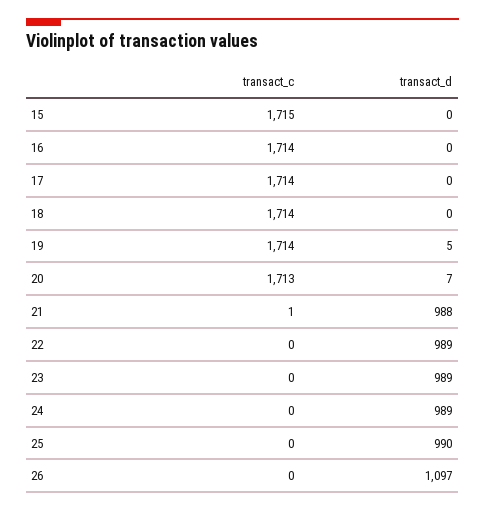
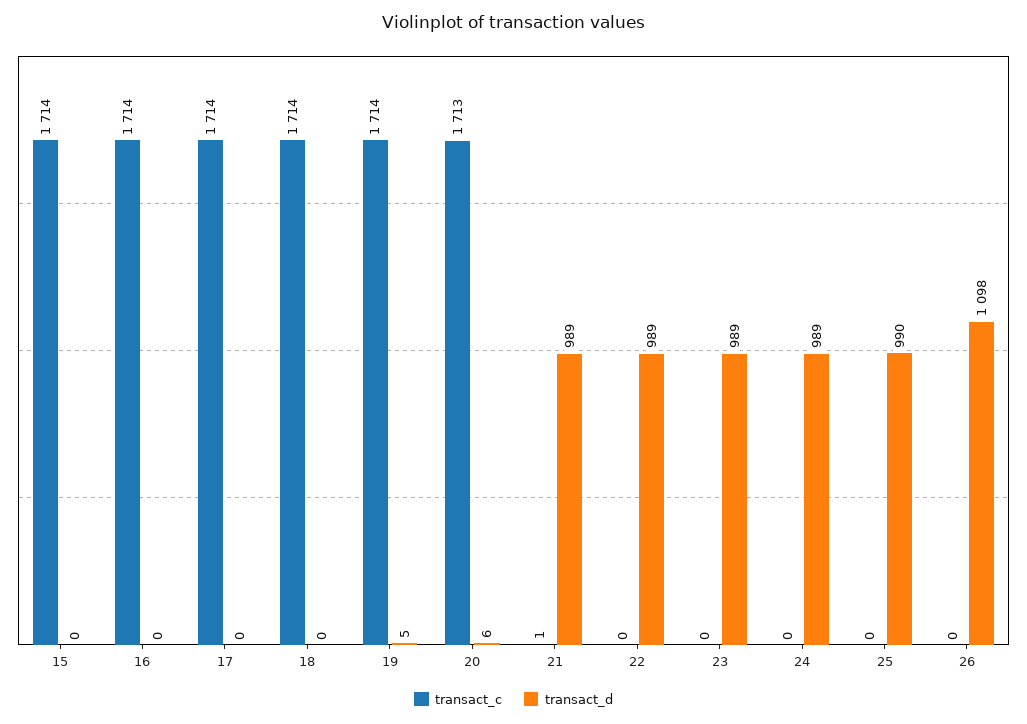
transact_c, 15: 1715 -> 1714
transact_d, 20: 7 -> 6
transact_d, 21: 988 -> 989
transact_d, 26: 1097 -> 1098

